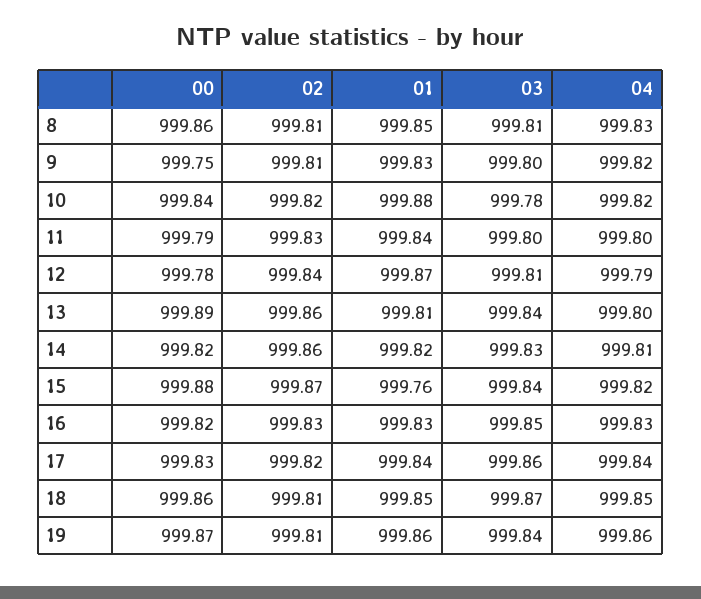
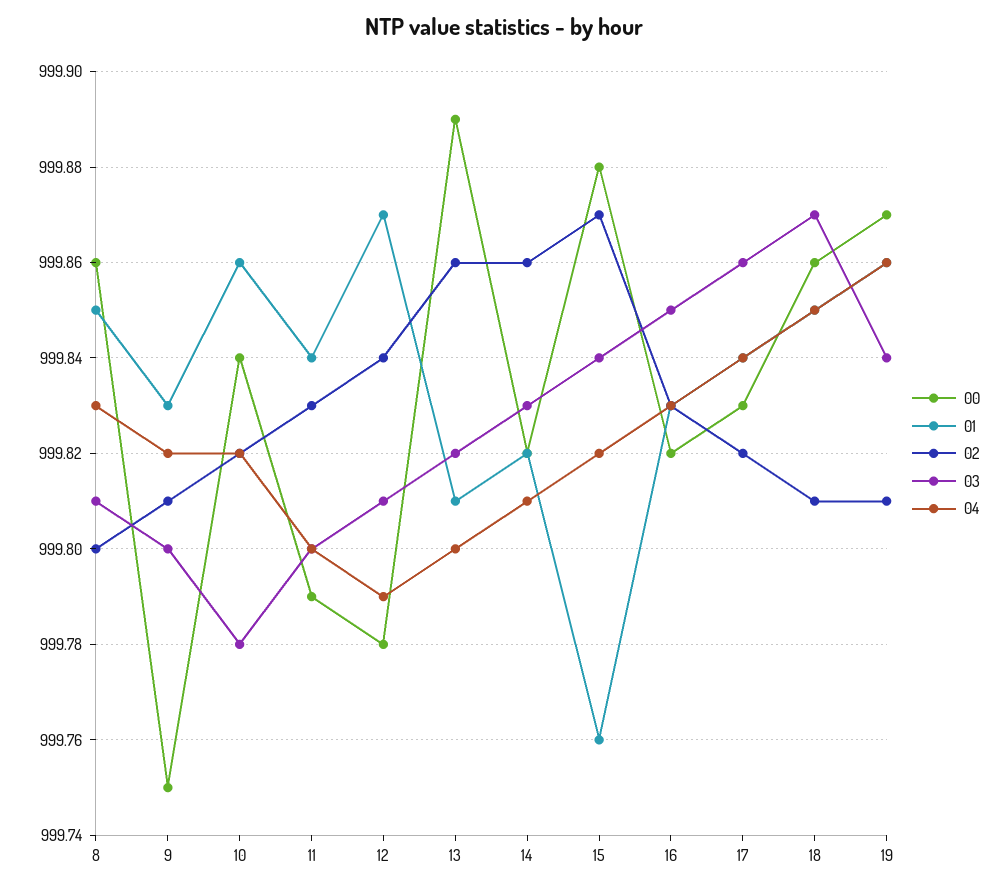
02, 8: 999.81 -> 999.8
01, 10: 999.88 -> 999.86
03, 13: 999.84 -> 999.82

